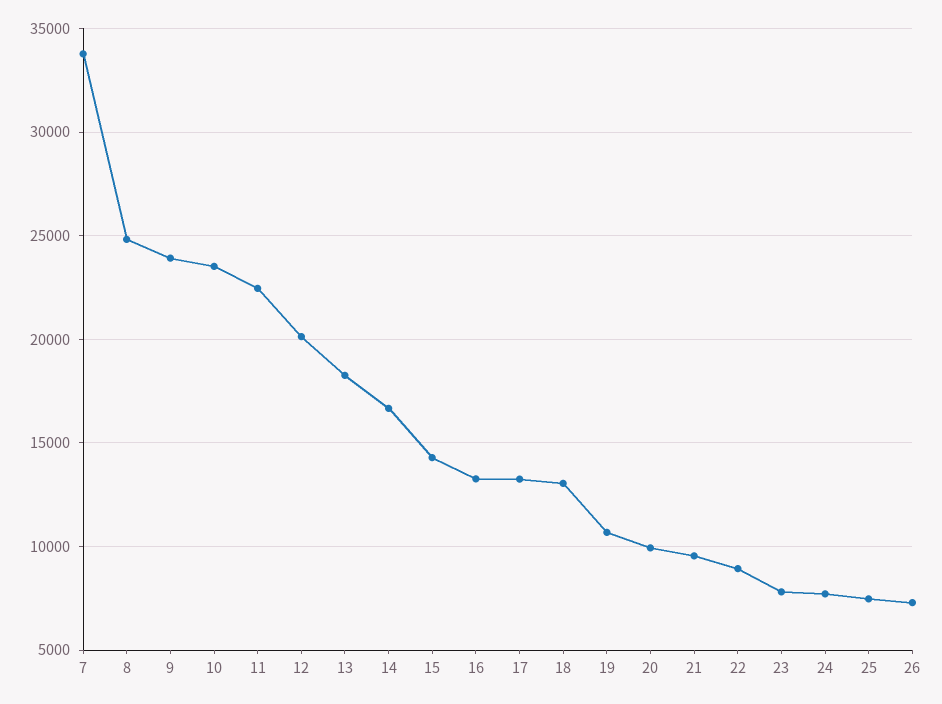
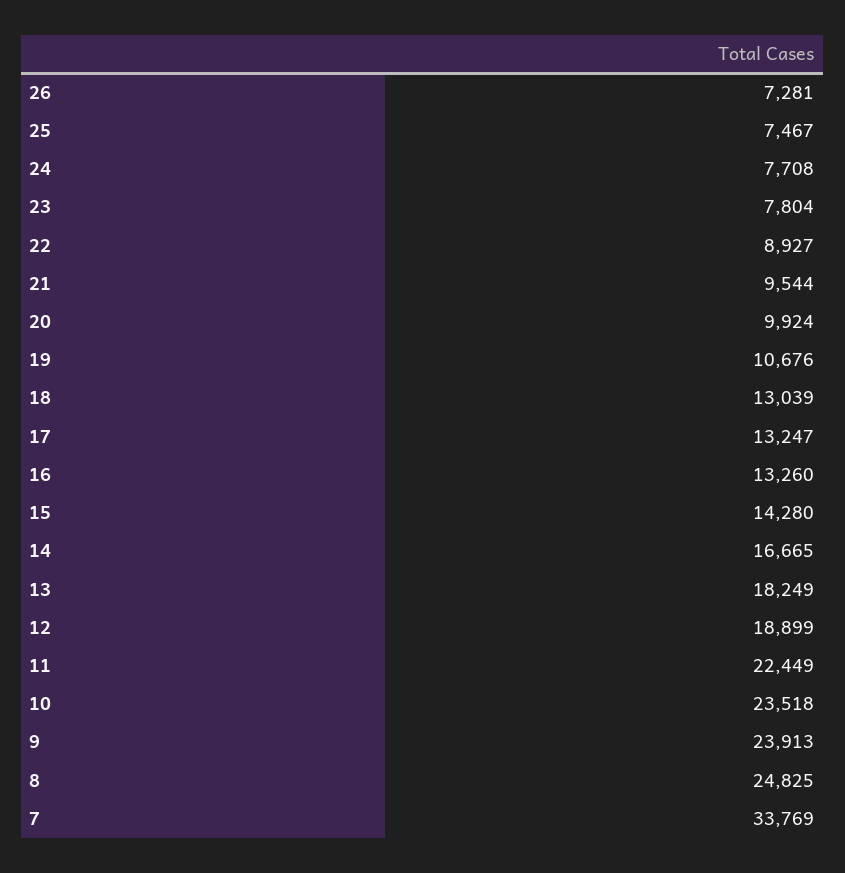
12: 20000 -> 18899

